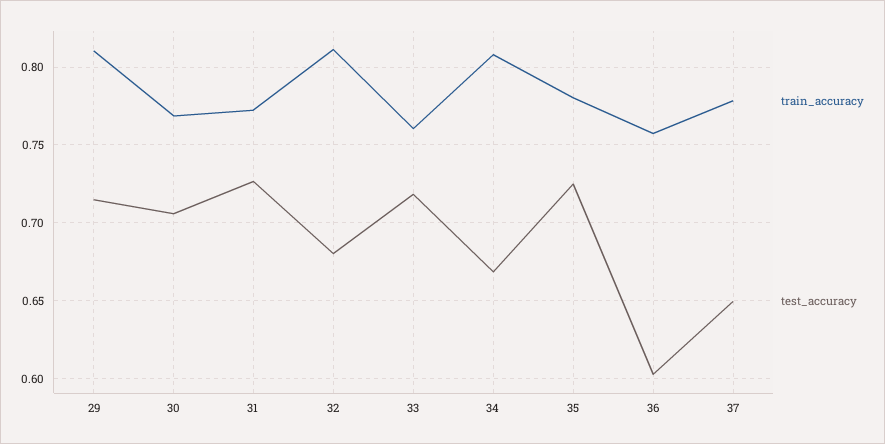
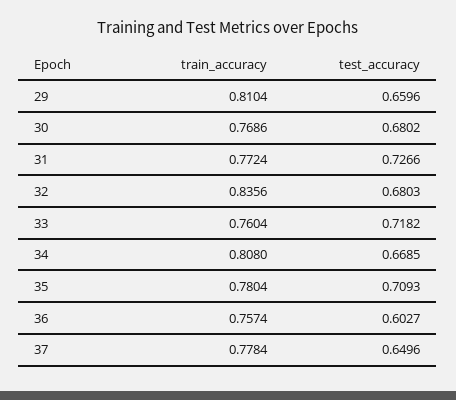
test_accuracy, 29: 0.715 -> 0.6596
test_accuracy, 30: 0.705 -> 0.6802
train_accuracy, 32: 0.81 -> 0.8356
test_accuracy, 35: 0.725 -> 0.7093

